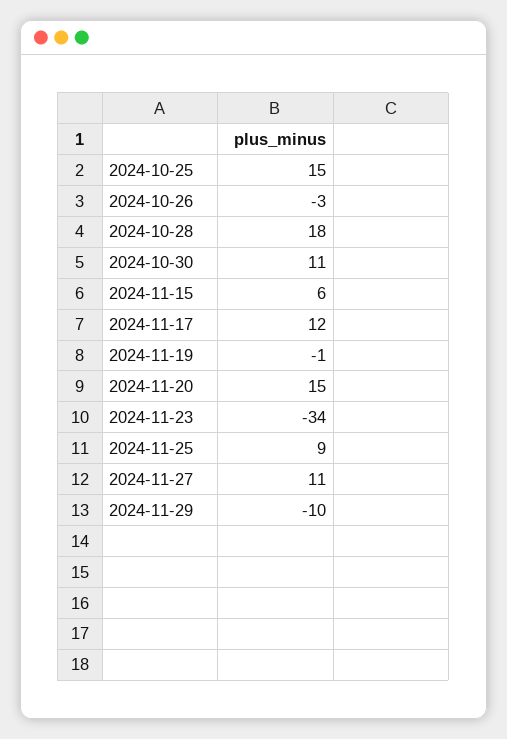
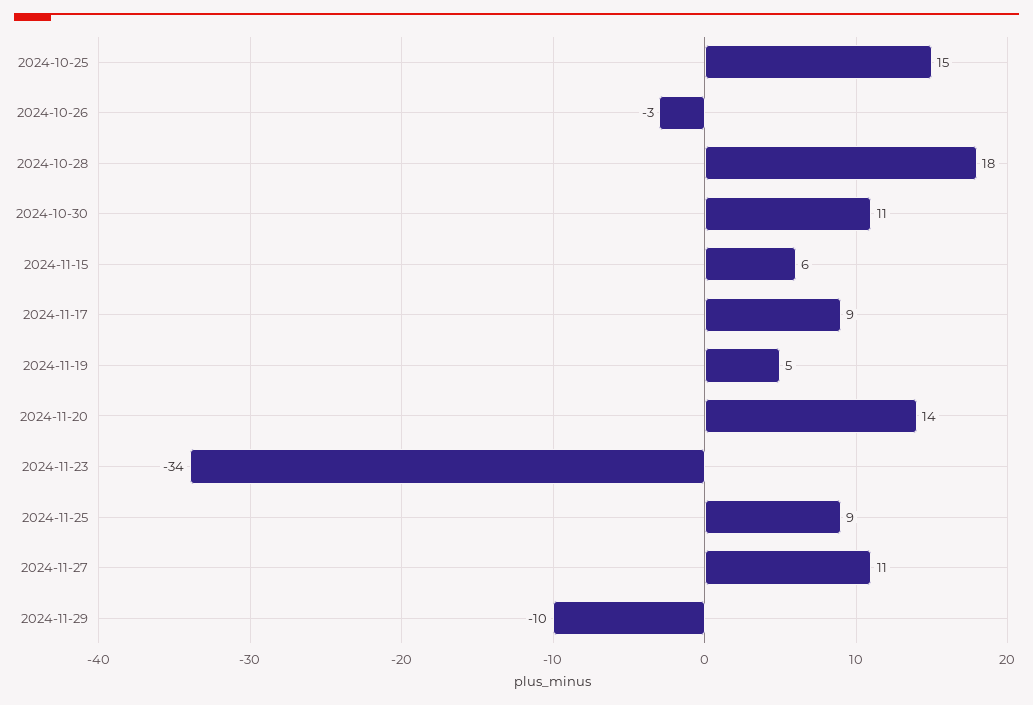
2024-11-17: 12 -> 9
2024-11-19: -1 -> 5
2024-11-20: 15 -> 14

